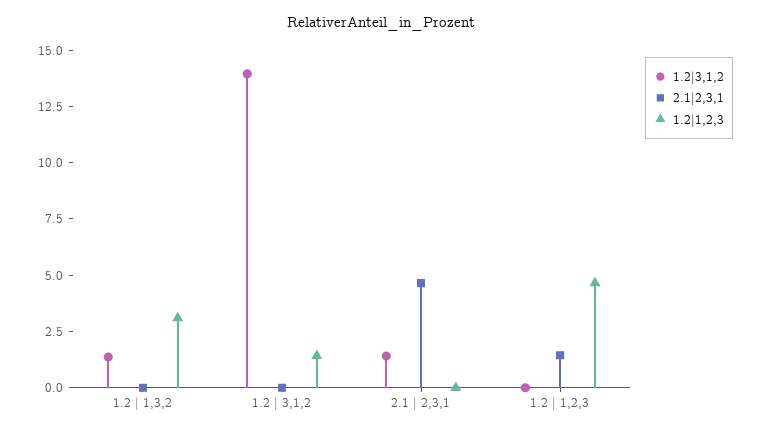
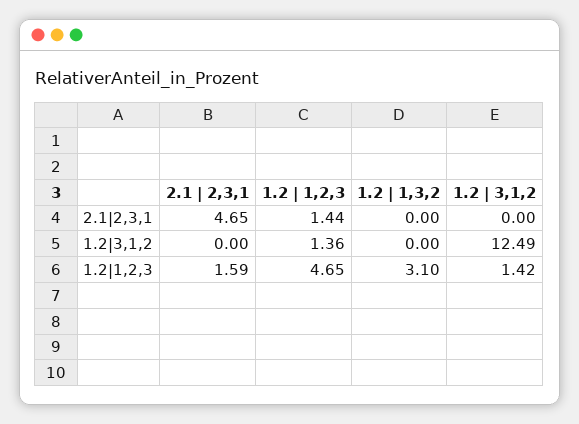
1.2|3,1,2, 1.2 | 1,3,2: 1.5 -> 0
1.2|3,1,2, 1.2 | 3,1,2: 14 -> 12.49
1.2|3,1,2, 2.1 | 2,3,1: 1.5 -> 0
1.2|1,2,3, 2.1 | 2,3,1: 0 -> 1.59
1.2|3,1,2, 1.2 | 1,2,3: 0 -> 1.36

